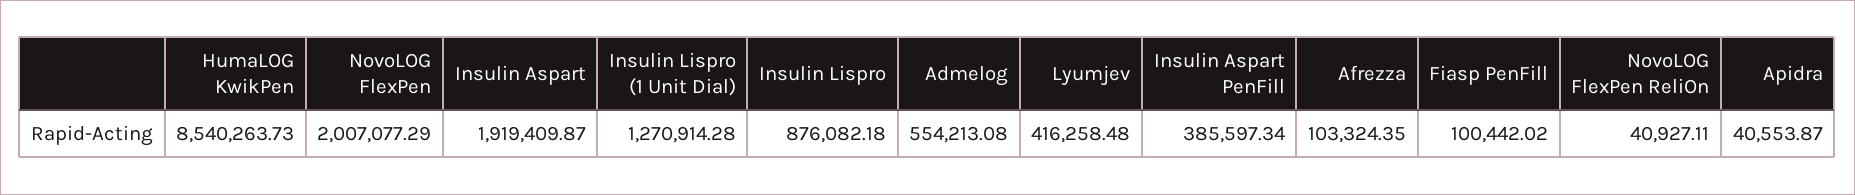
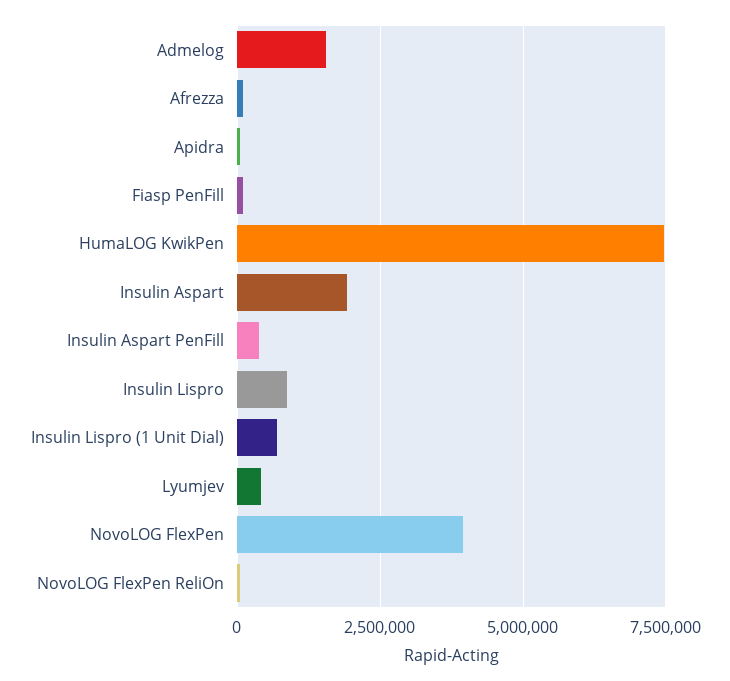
HumaLOG KwikPen: 8540263.73 -> 7500000
NovoLOG FlexPen: 2007077.29 -> 4000000
Insulin Lispro (1 Unit Dial): 1270914.28 -> 750000
Admelog: 554213.08 -> 1500000

